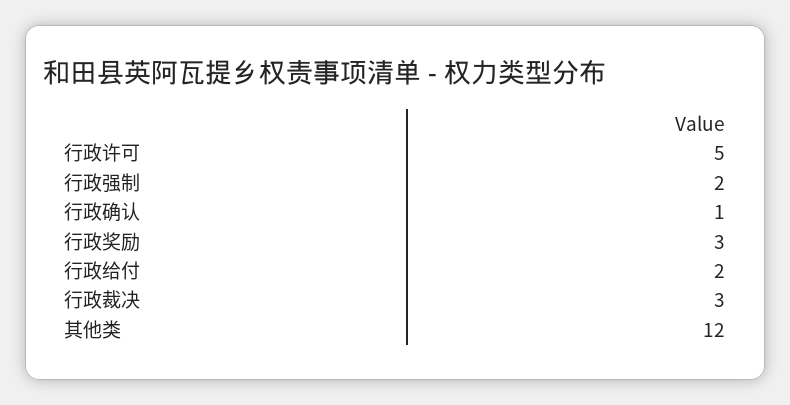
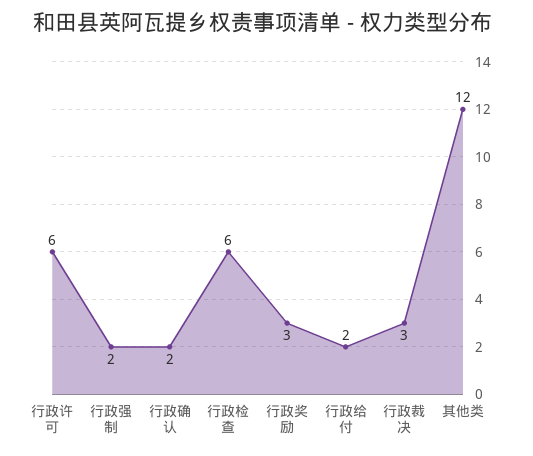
行政许可: 5 -> 6
行政确认: 1 -> 2
行政检查: none -> 6

